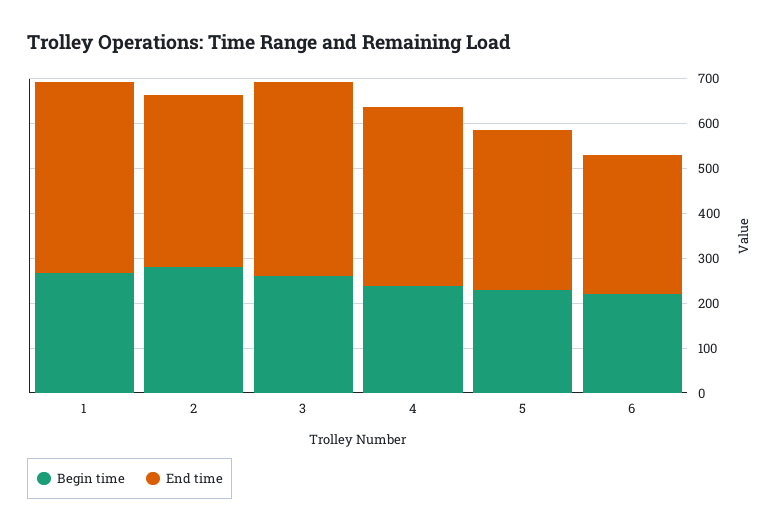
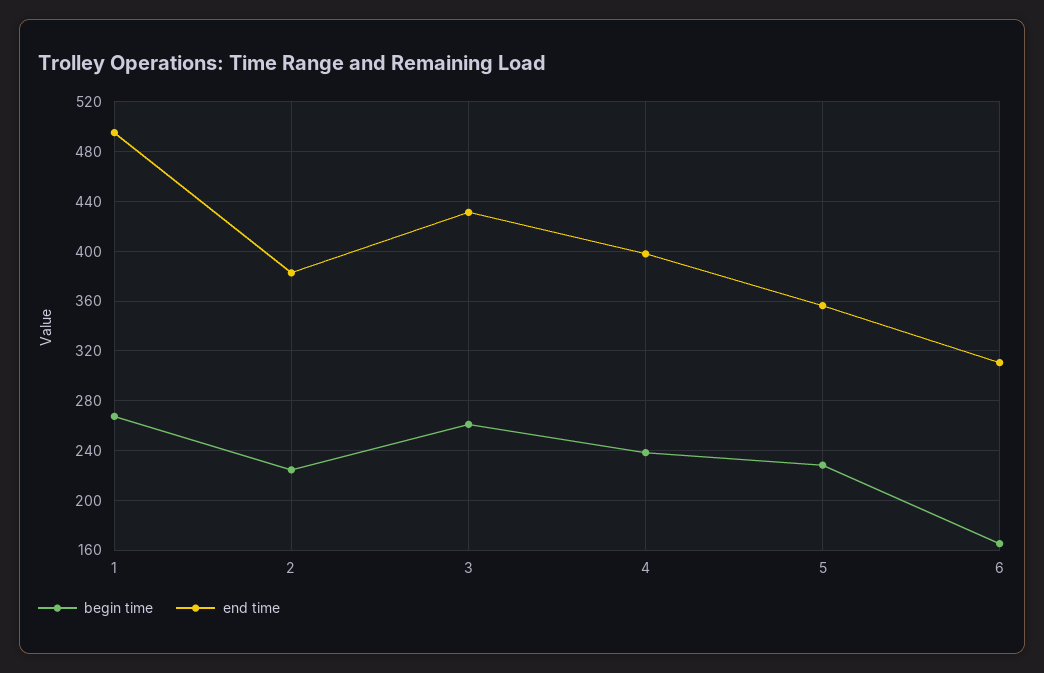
End time, 1: 420 -> 495
Begin time, 2: 280 -> 225
Begin time, 6: 220 -> 165

